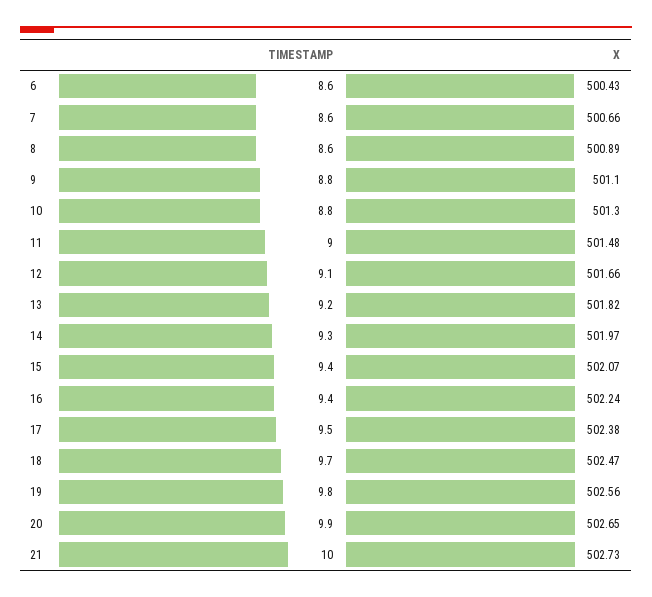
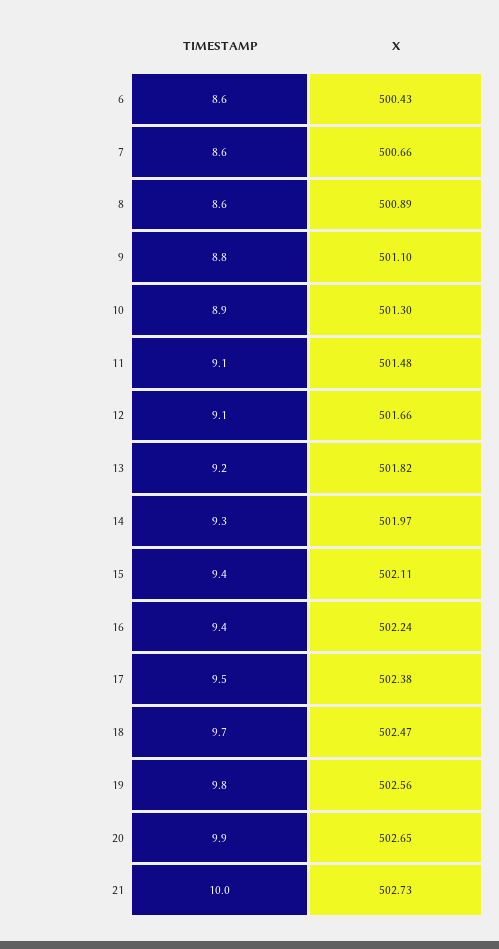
TIMESTAMP, 10: 8.8 -> 8.9
TIMESTAMP, 11: 9 -> 9.1
X, 15: 502.07 -> 502.11

